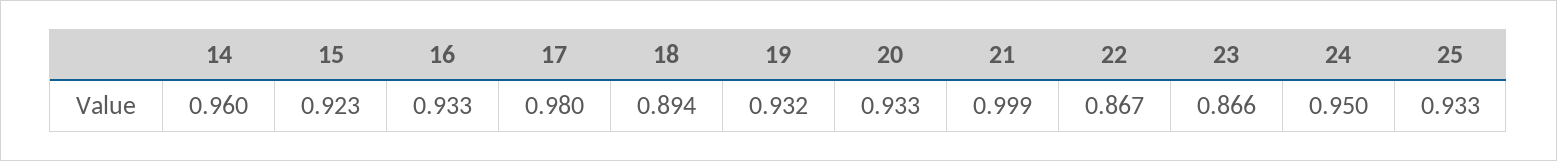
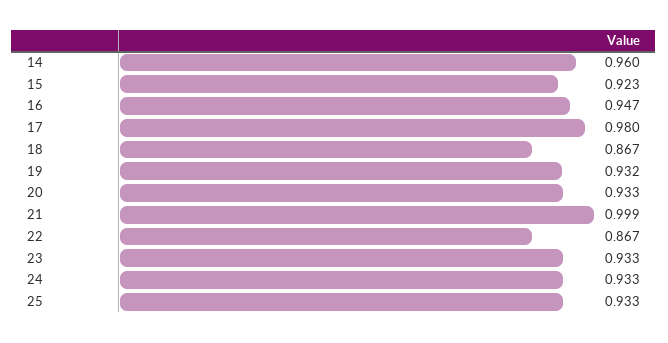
16: 0.933 -> 0.947
18: 0.894 -> 0.867
23: 0.866 -> 0.933
24: 0.95 -> 0.933

